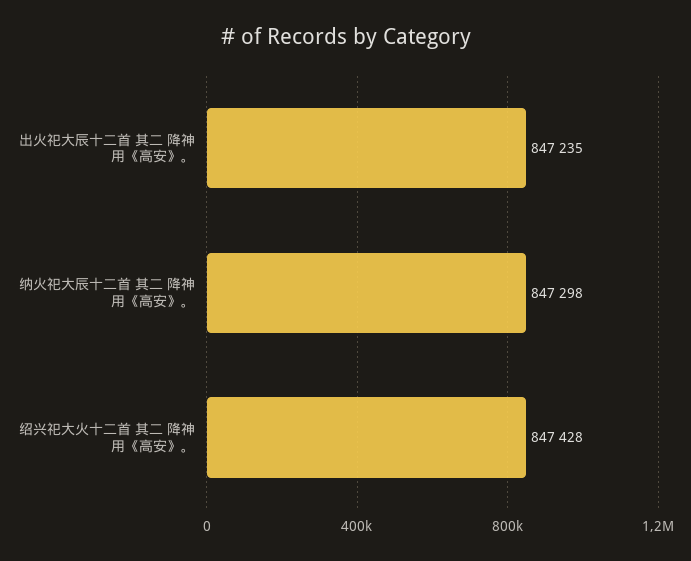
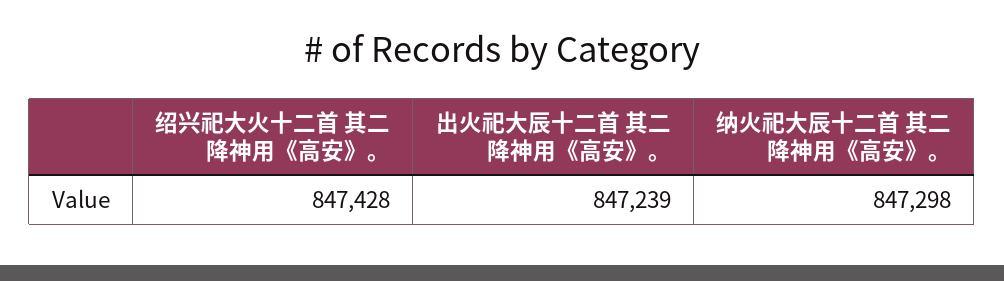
出火祀大辰十二首 其二 降神用《高安》。: 847235 -> 847239

